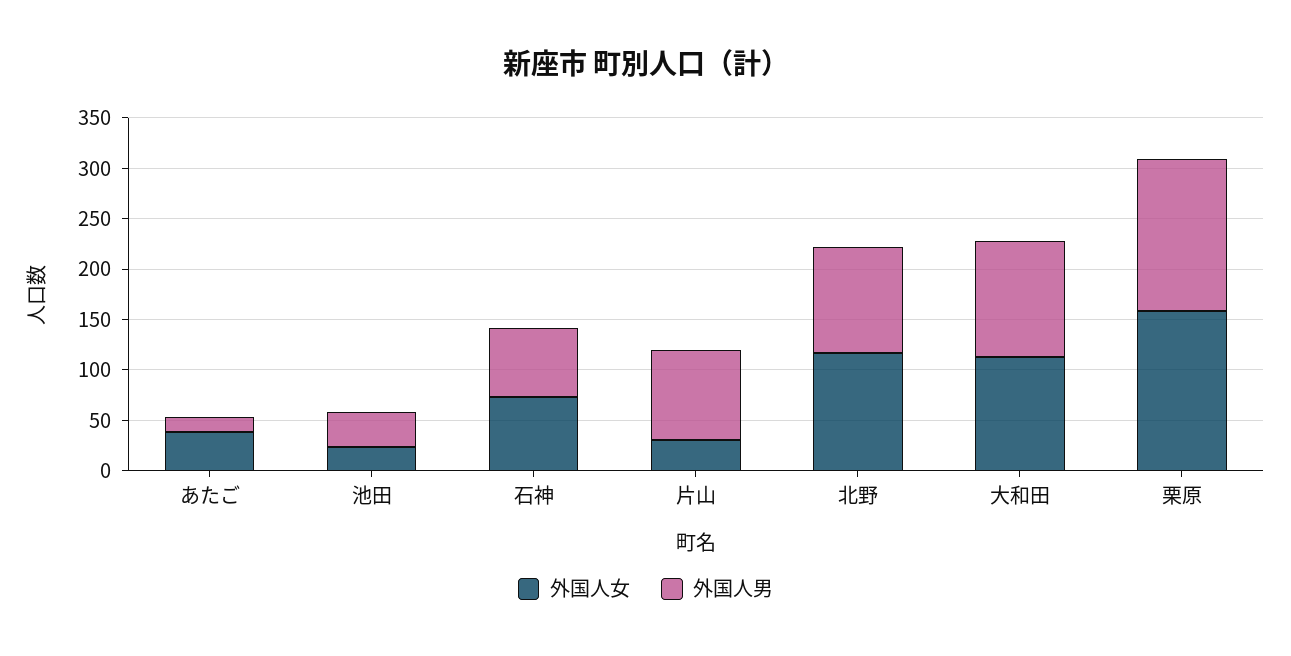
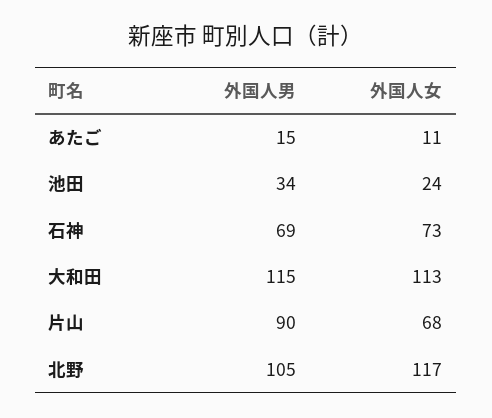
外国人女, あたご: 40 -> 11
外国人女, 片山: 30 -> 68
外国人女, 栗原: 160 -> none
外国人男, 栗原: 150 -> none

